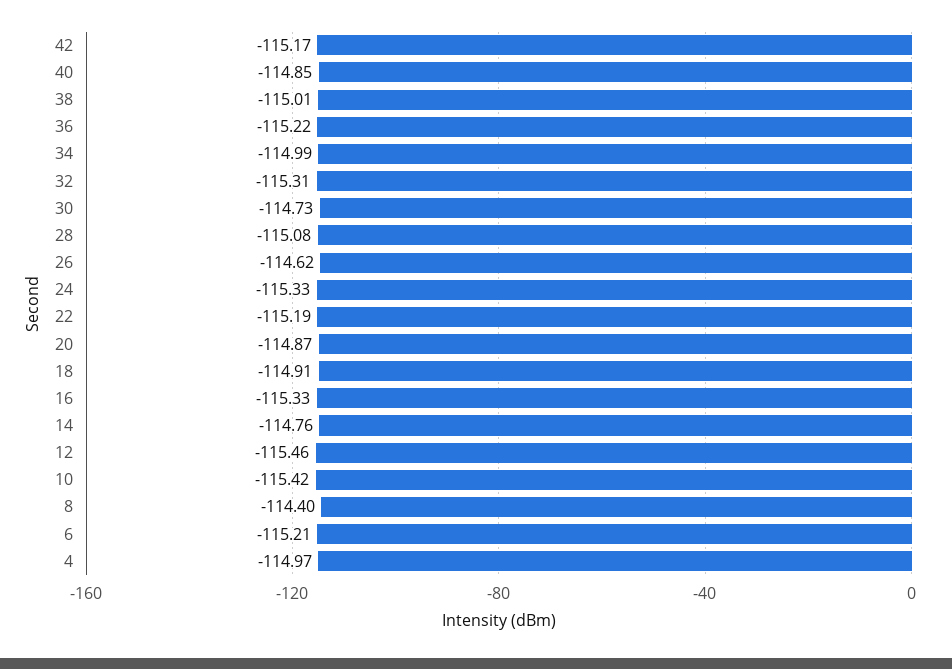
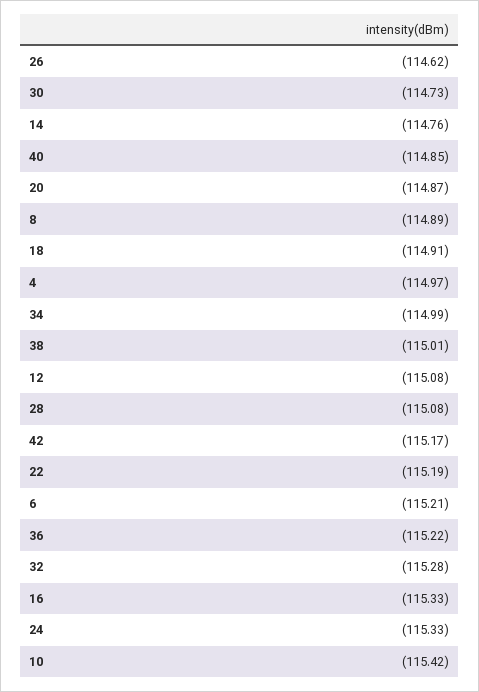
32: -115.31 -> -115.28
12: -115.46 -> -115.08
8: -114.4 -> -114.89

